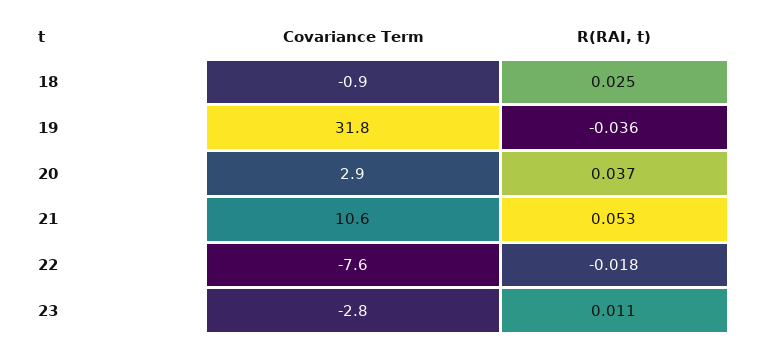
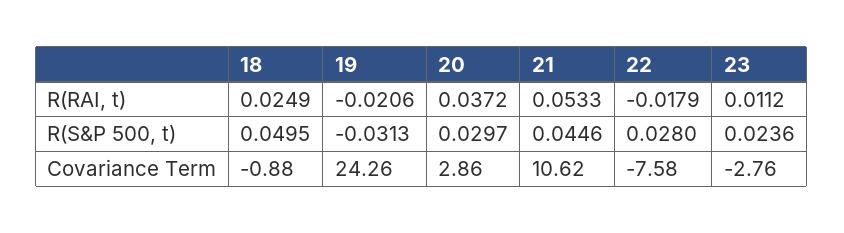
Covariance Term, 19: 31.8 -> 24.26
R(RAI, t), 19: -0.036 -> -0.0206
R(S&P 500, t), 18: none -> 0.0495
R(S&P 500, t), 19: none -> -0.0313
R(S&P 500, t), 20: none -> 0.0297
R(S&P 500, t), 21: none -> 0.0446
R(S&P 500, t), 22: none -> 0.028
R(S&P 500, t), 23: none -> 0.0236

